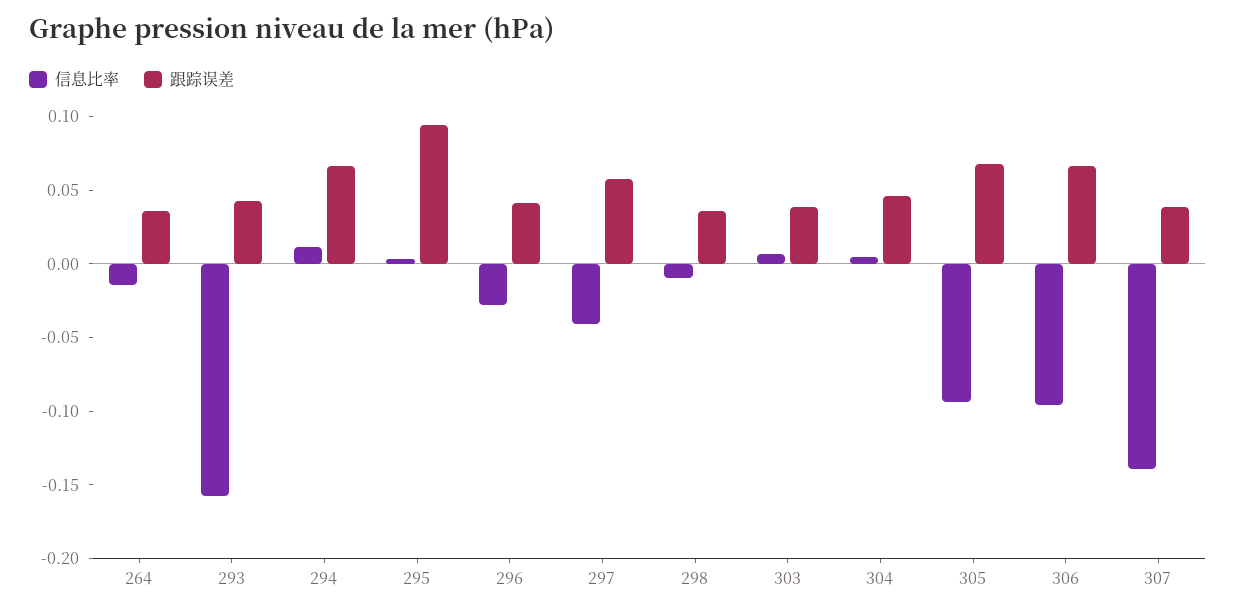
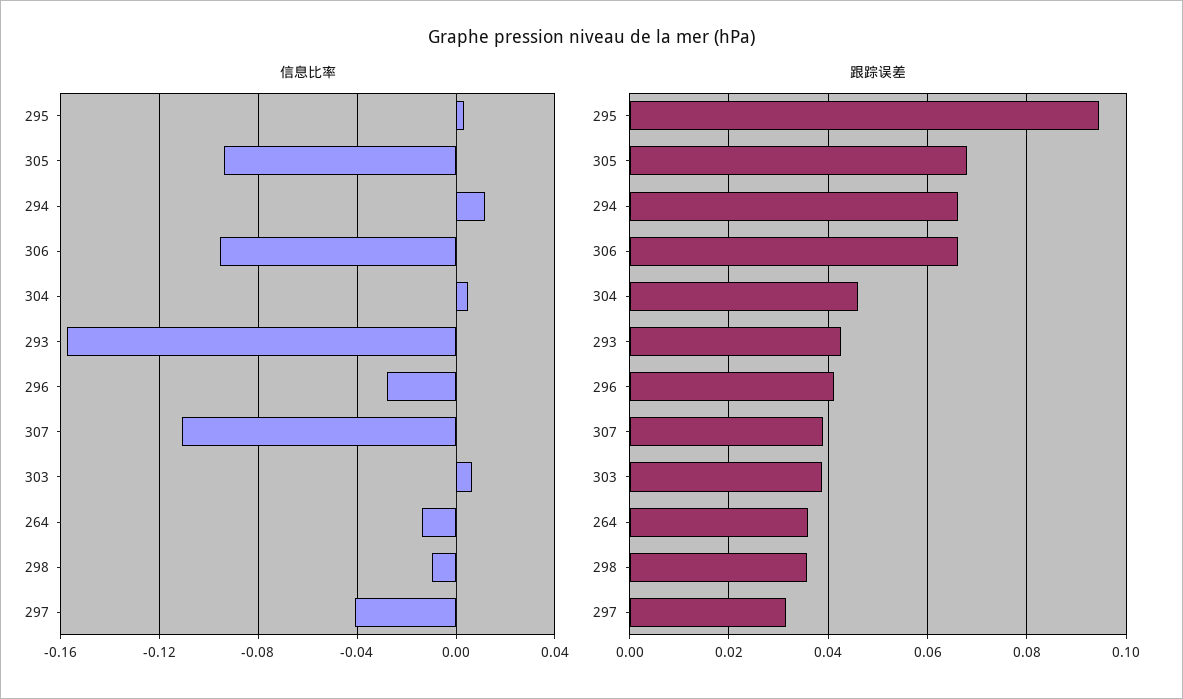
跟踪误差, 297: 0.06 -> 0.032
信息比率, 307: -0.14 -> -0.11

